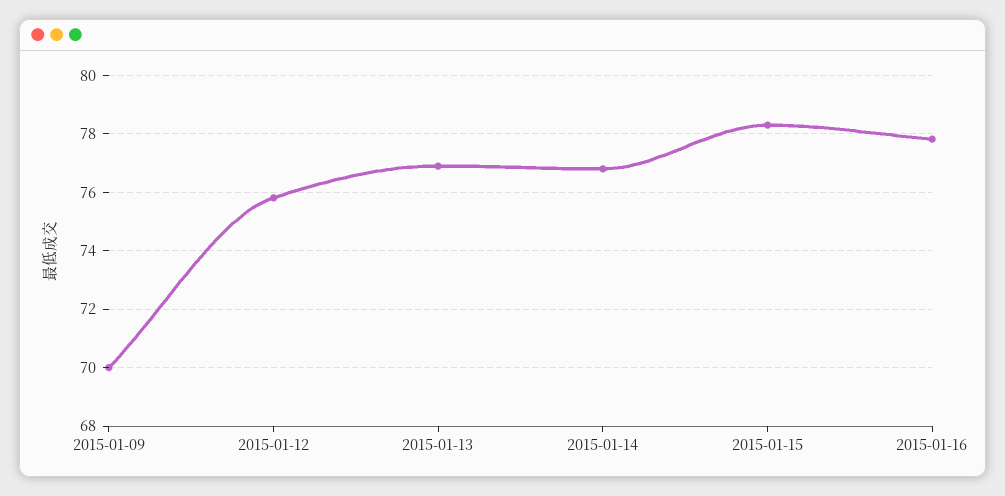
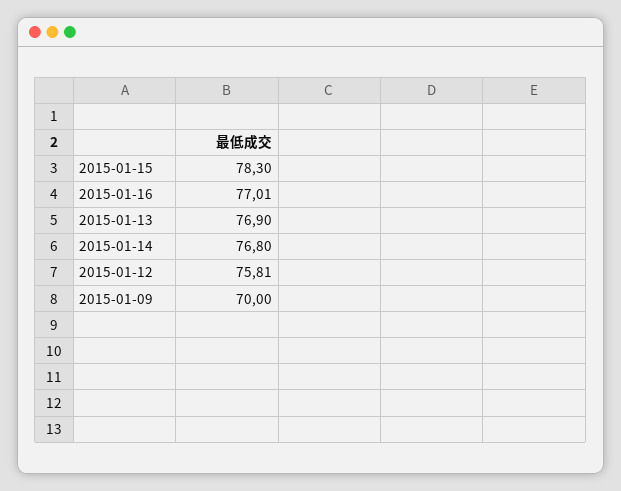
2015-01-16: 77.75 -> 77.01

